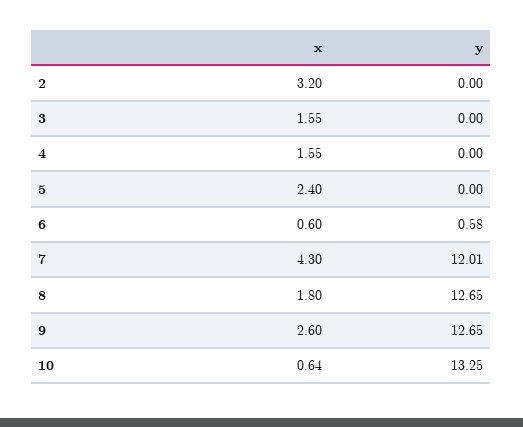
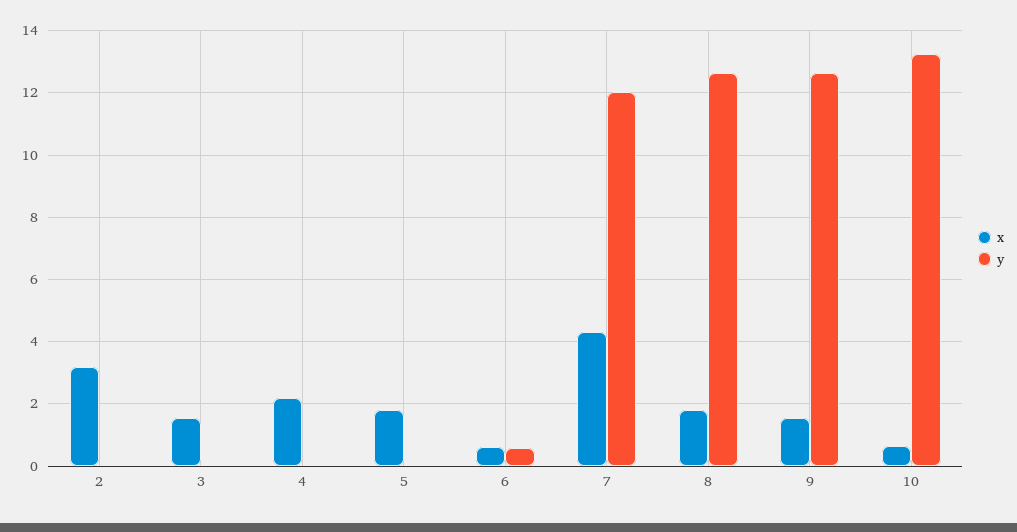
x, 4: 1.55 -> 2.2
x, 5: 2.4 -> 1.8
x, 9: 2.6 -> 1.6

